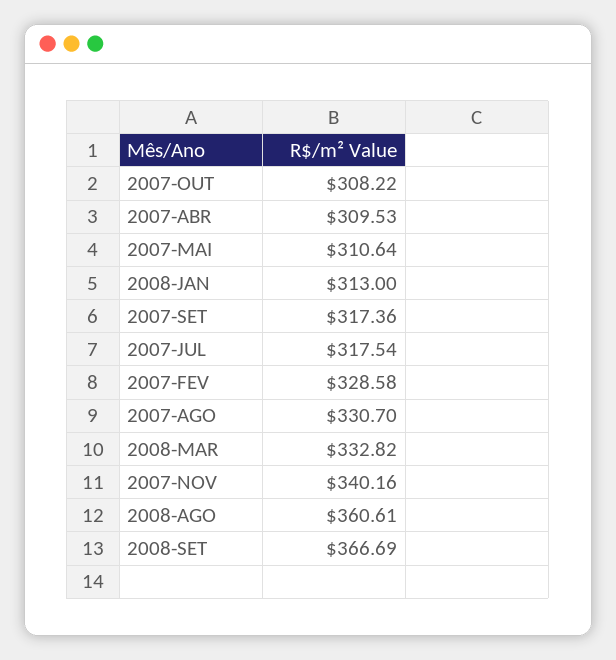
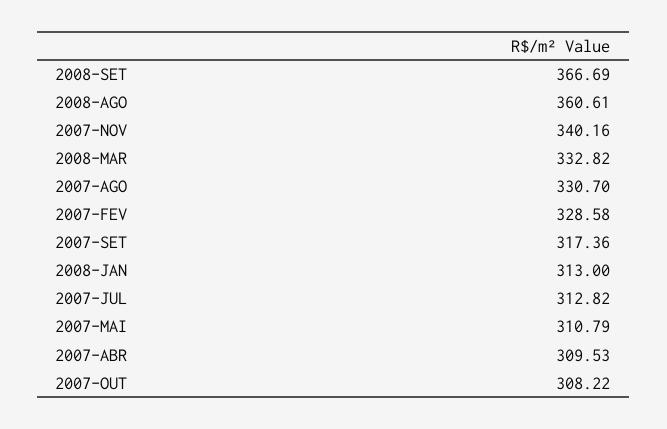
2007-MAI: 310.64 -> 310.79
2007-JUL: 317.54 -> 312.82

